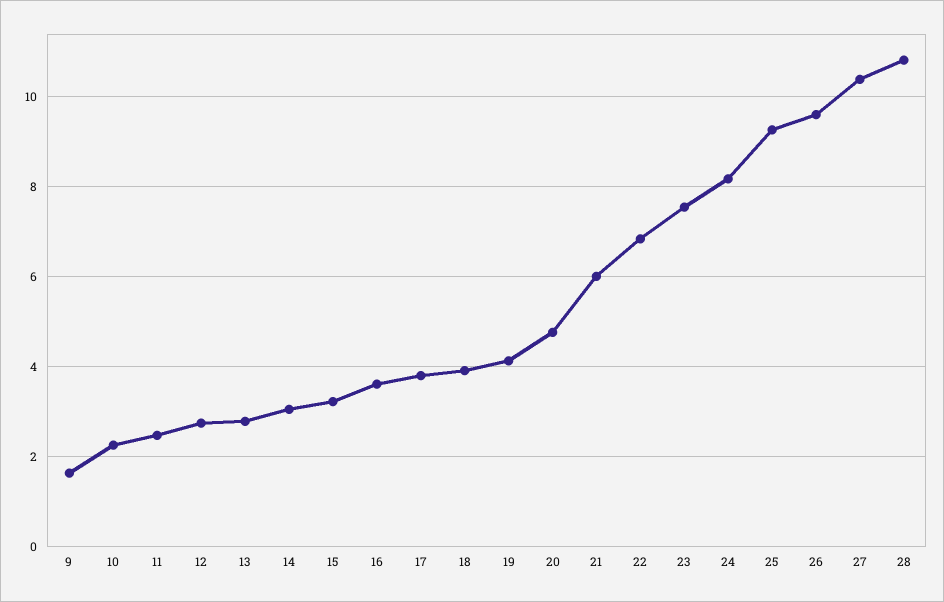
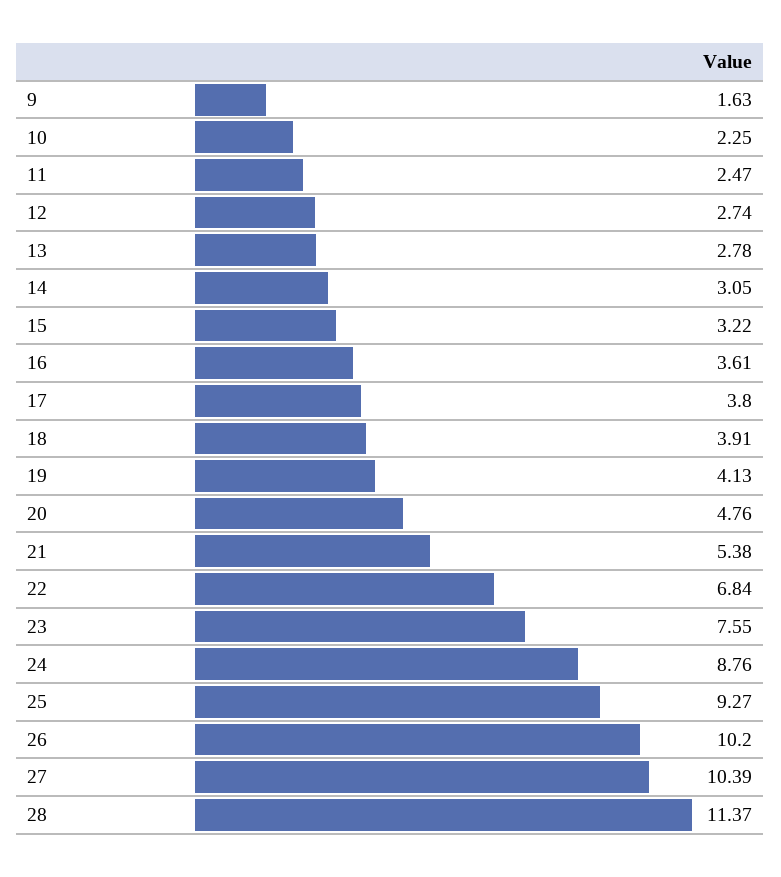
21: 6 -> 5.38
24: 8.2 -> 8.76
26: 9.6 -> 10.2
28: 10.8 -> 11.37

